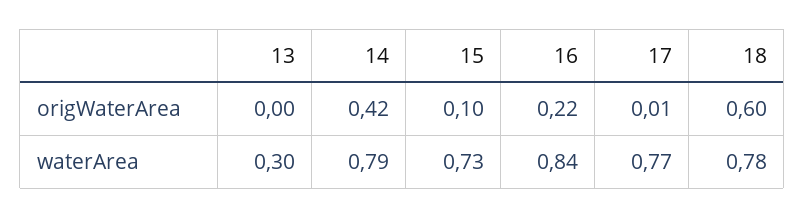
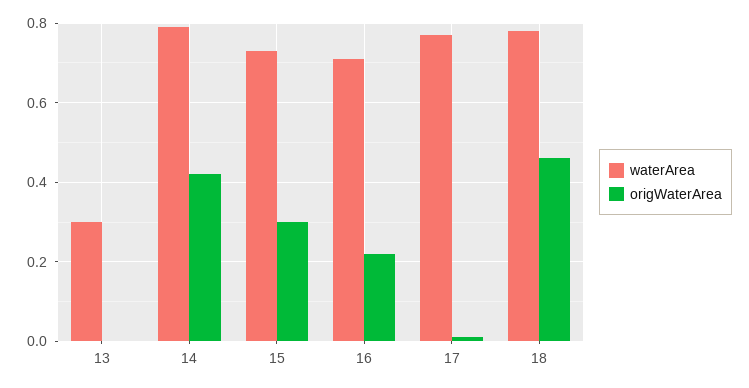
origWaterArea, 15: 0.1 -> 0.3
origWaterArea, 18: 0.6 -> 0.45
waterArea, 16: 0.84 -> 0.7

